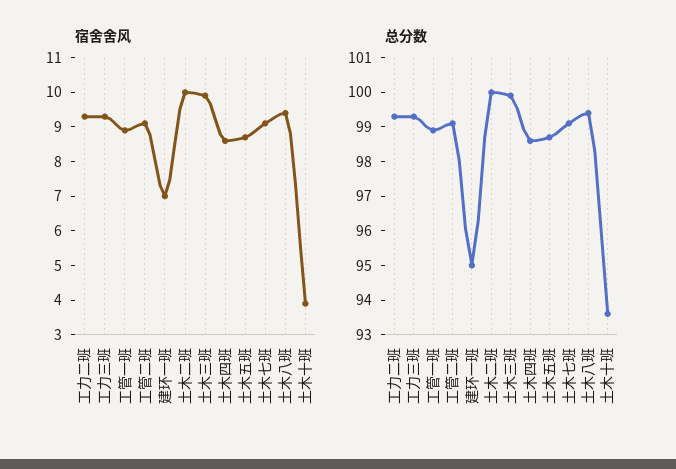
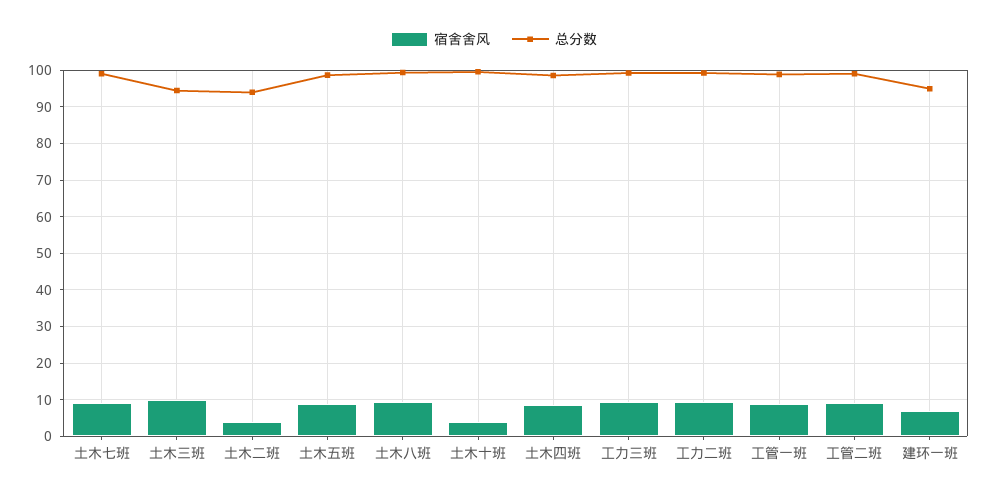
宿舍舍风, 土木二班: 10 -> 4
总分数, 土木二班: 100 -> 94
总分数, 土木三班: 100 -> 94
总分数, 土木十班: 93.5 -> 100

